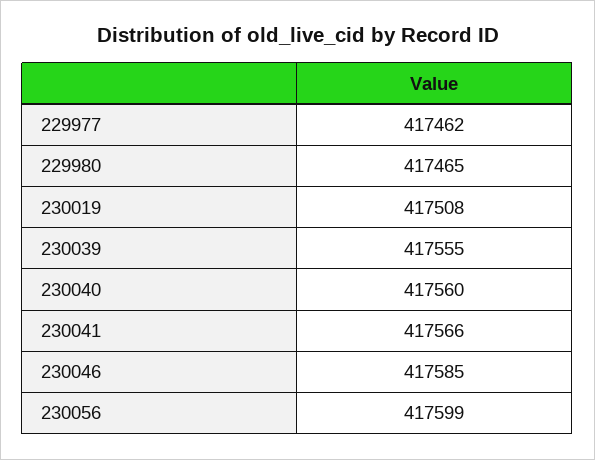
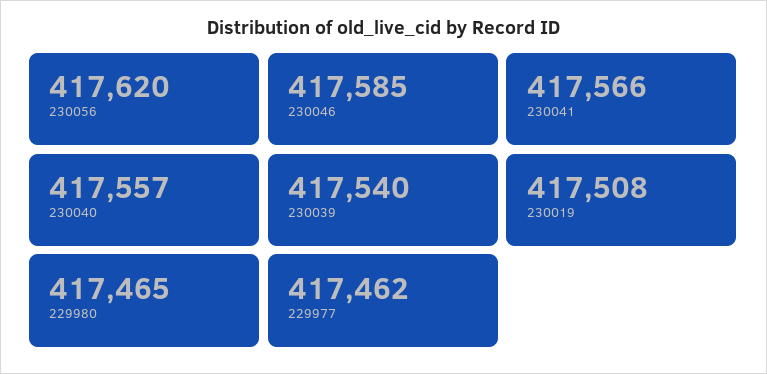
230039: 417555 -> 417540
230040: 417560 -> 417557
230056: 417599 -> 417620

